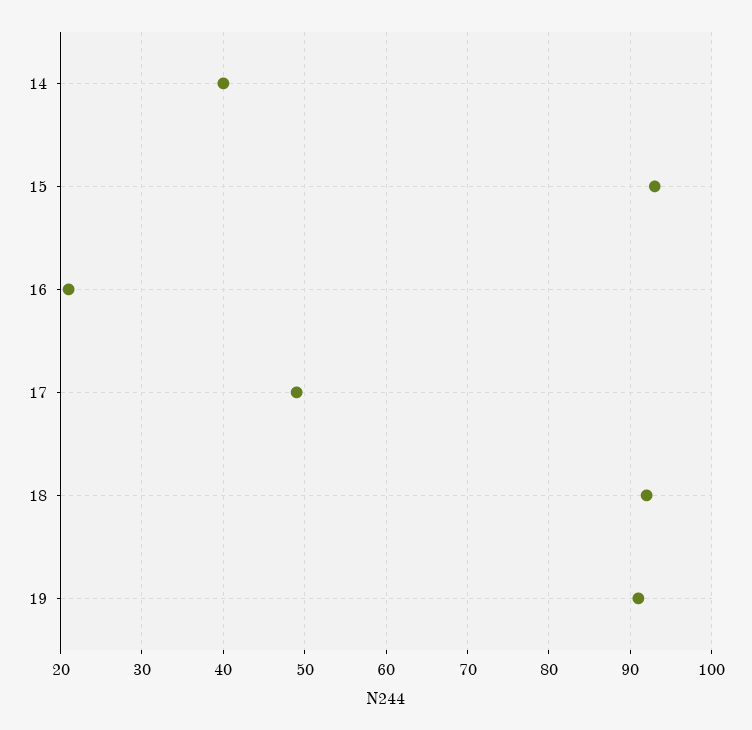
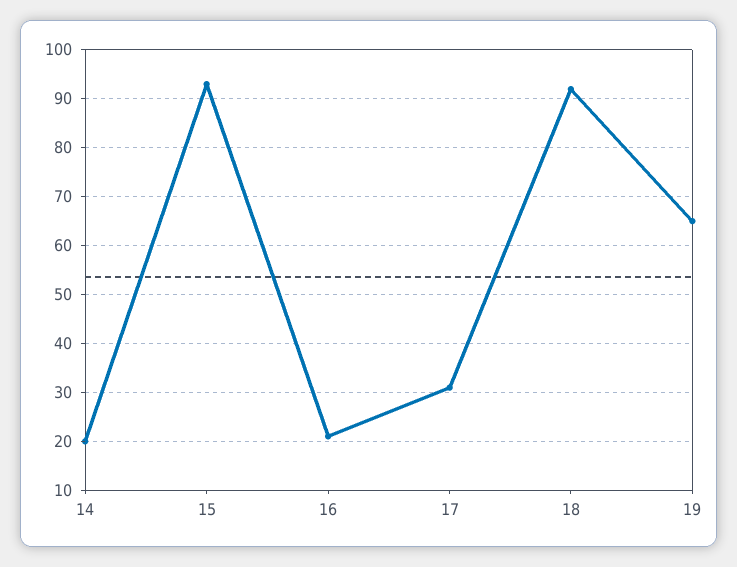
14: 40 -> 20
17: 49 -> 30
19: 91 -> 65

